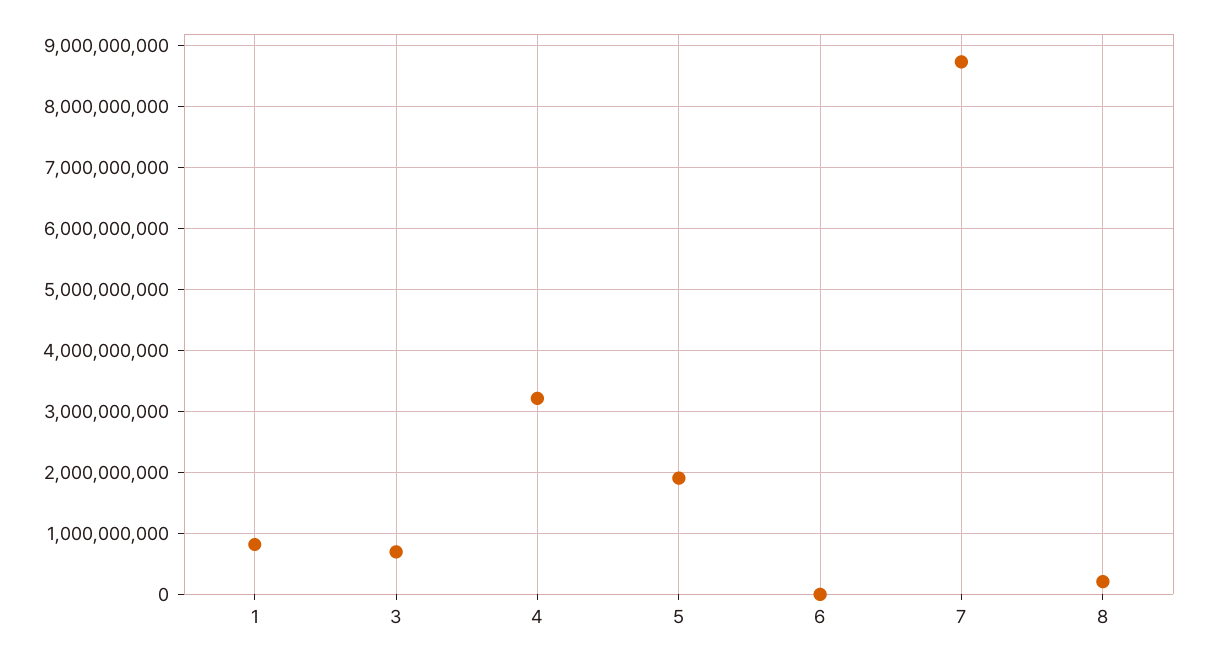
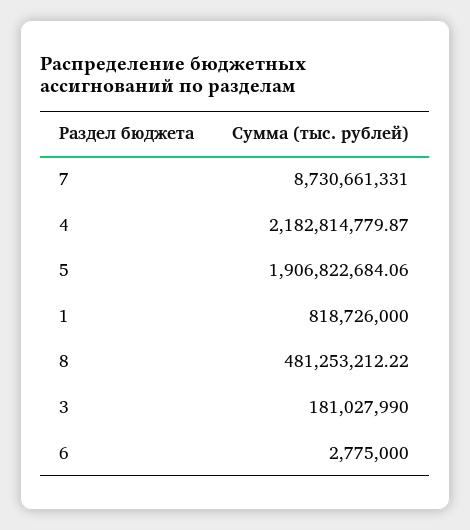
3: 700000000 -> 181027990
4: 3200000000 -> 2182814779.87
8: 200000000 -> 481253212.22

